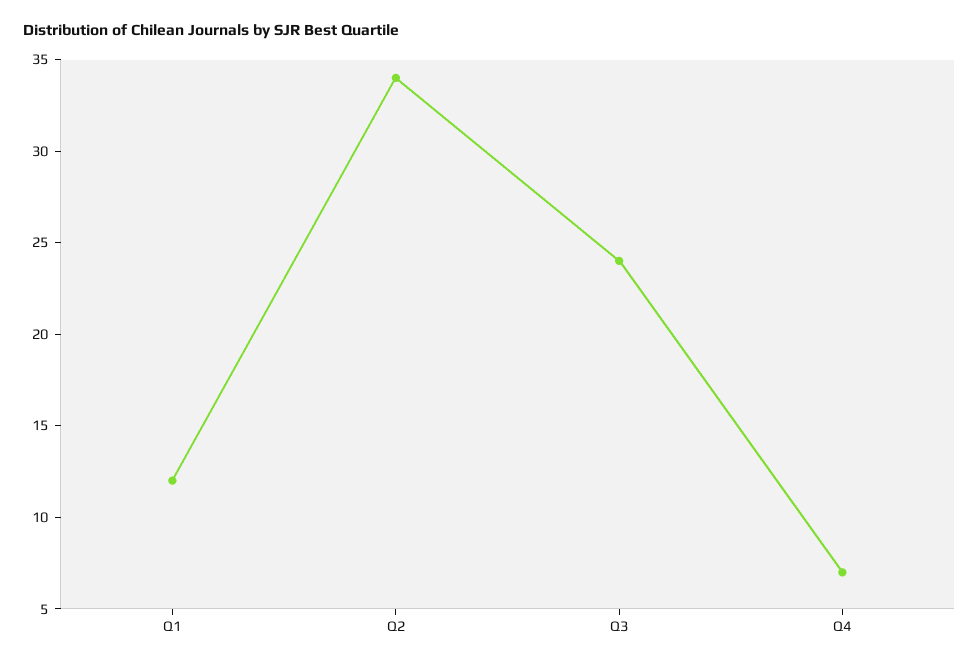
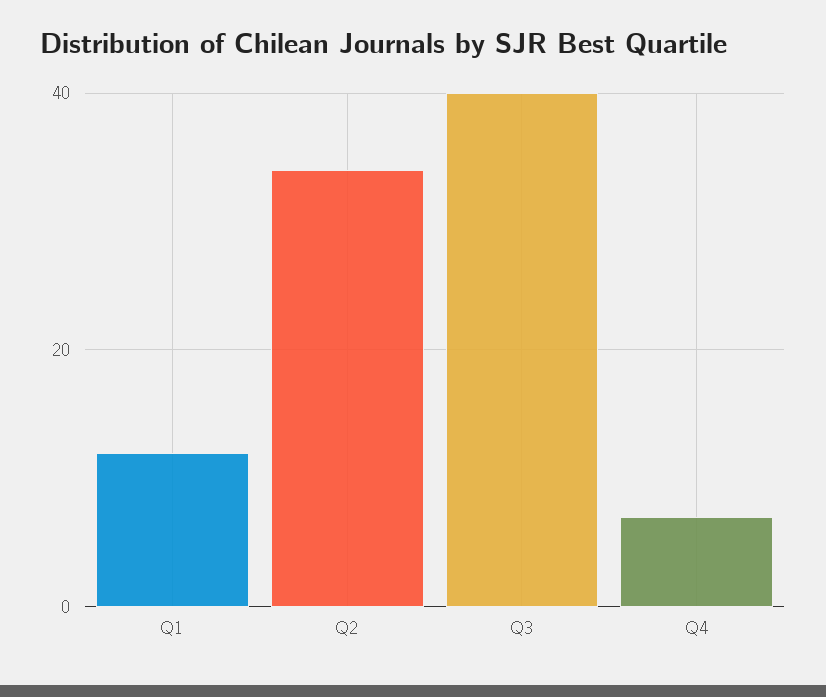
Q3: 24 -> 40

